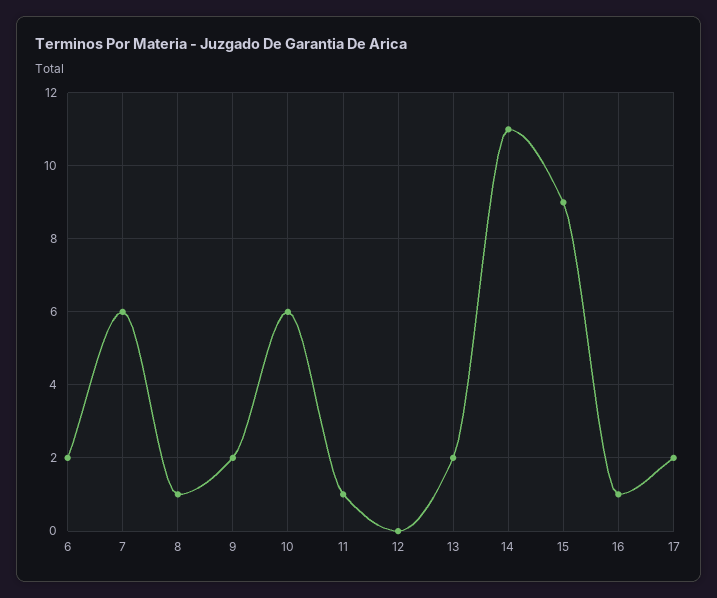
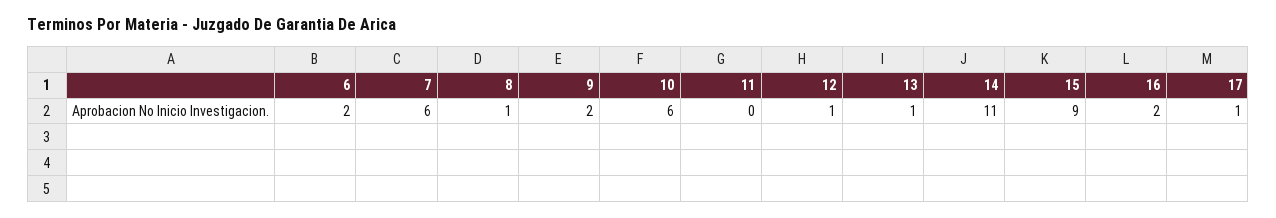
11: 1 -> 0
12: 0 -> 1
13: 2 -> 1
16: 1 -> 2
17: 2 -> 1

